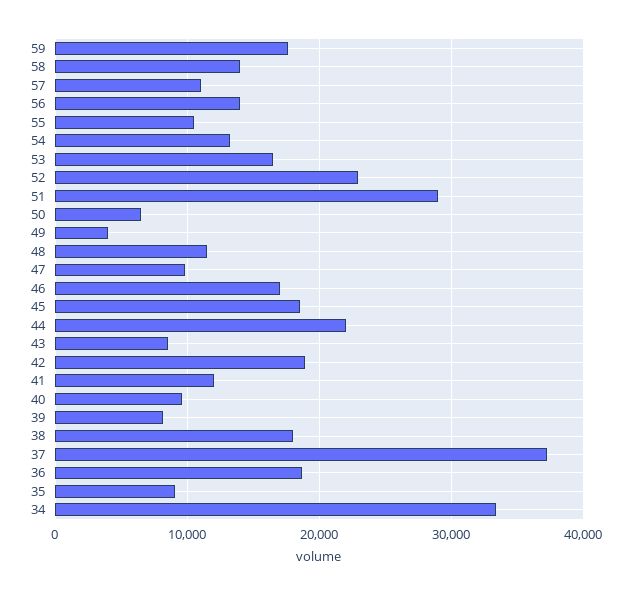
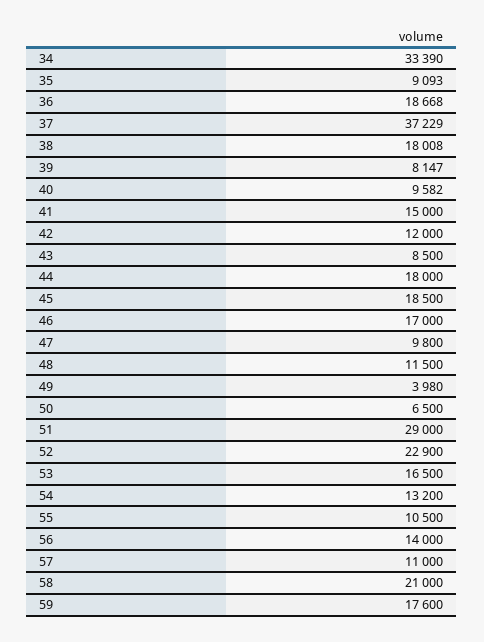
58: 14000 -> 21000
44: 22000 -> 18000
42: 19000 -> 12000
41: 12000 -> 15000

